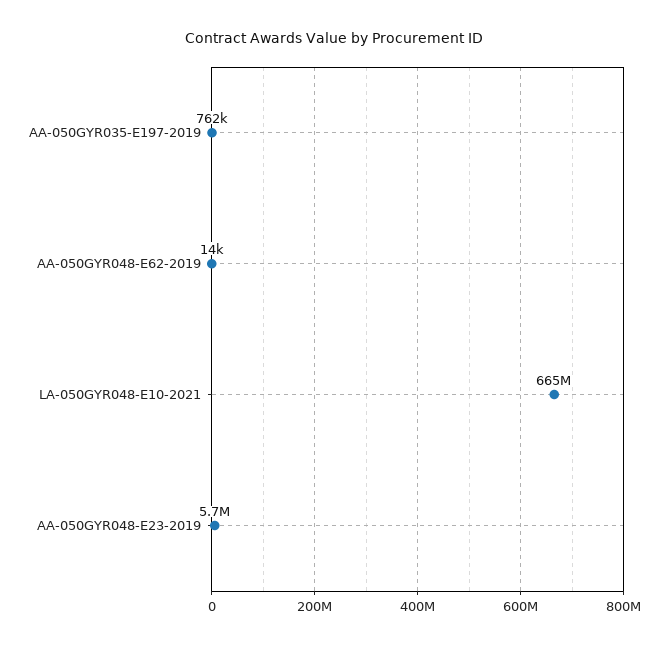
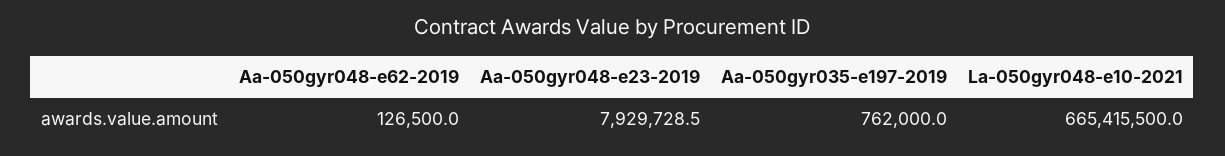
AA-050GYR048-E62-2019: 14000 -> 126500
AA-050GYR048-E23-2019: 5700000 -> 7929728.5

